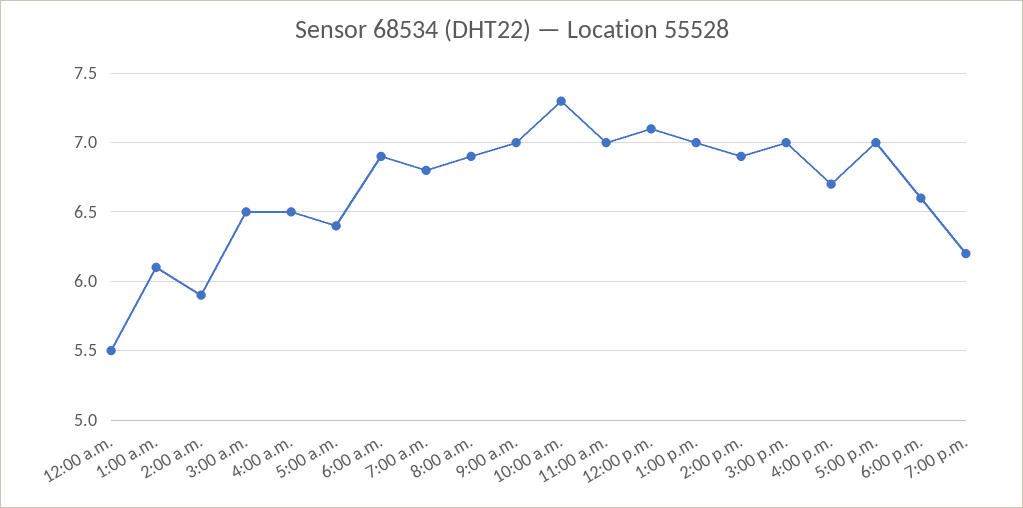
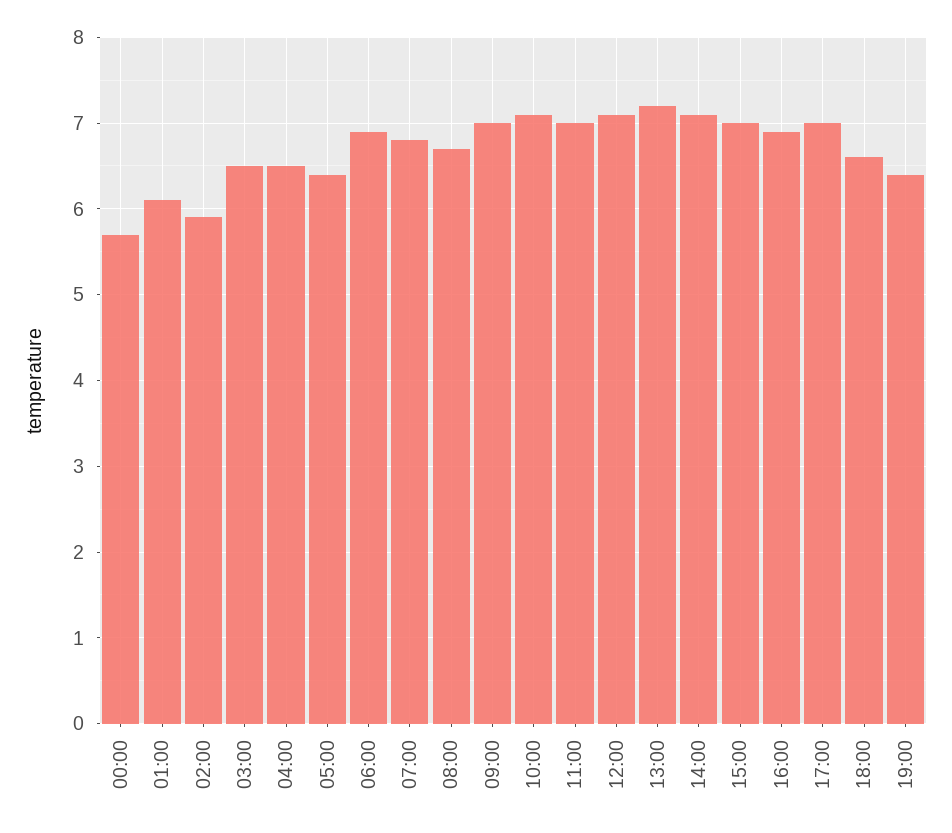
12:00 a.m.: 5.5 -> 5.7
8:00 a.m.: 6.9 -> 6.7
10:00 a.m.: 7.3 -> 7.1
1:00 p.m.: 7 -> 7.2
2:00 p.m.: 6.9 -> 7.1
4:00 p.m.: 6.7 -> 6.9
7:00 p.m.: 6.2 -> 6.4

